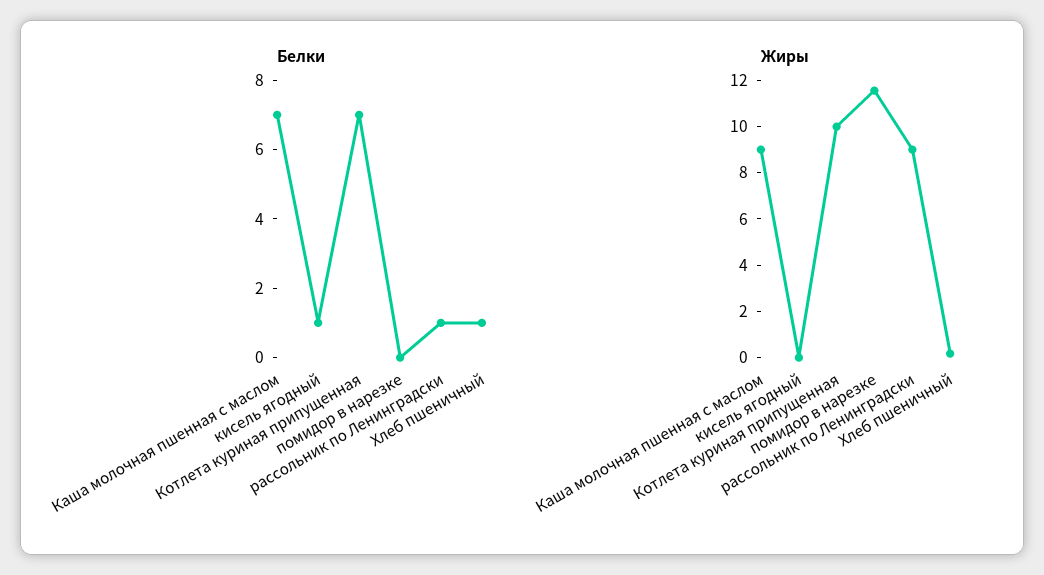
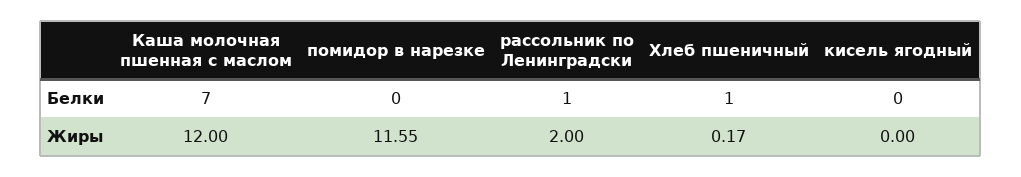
Белки, кисель ягодный: 1 -> 0
Белки, Котлета куриная припущенная: 7 -> none
Жиры, Каша молочная пшенная с маслом: 9 -> 12
Жиры, Котлета куриная припущенная: 10 -> none
Жиры, рассольник по Ленинградски: 9 -> 2

